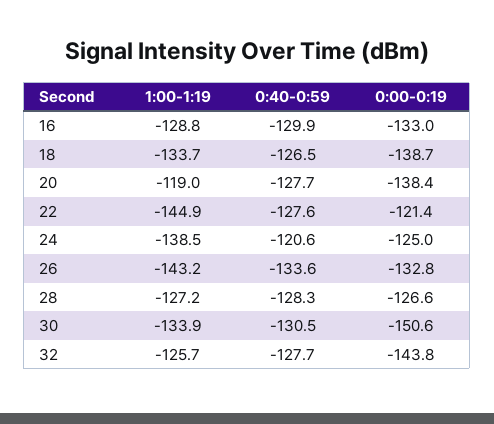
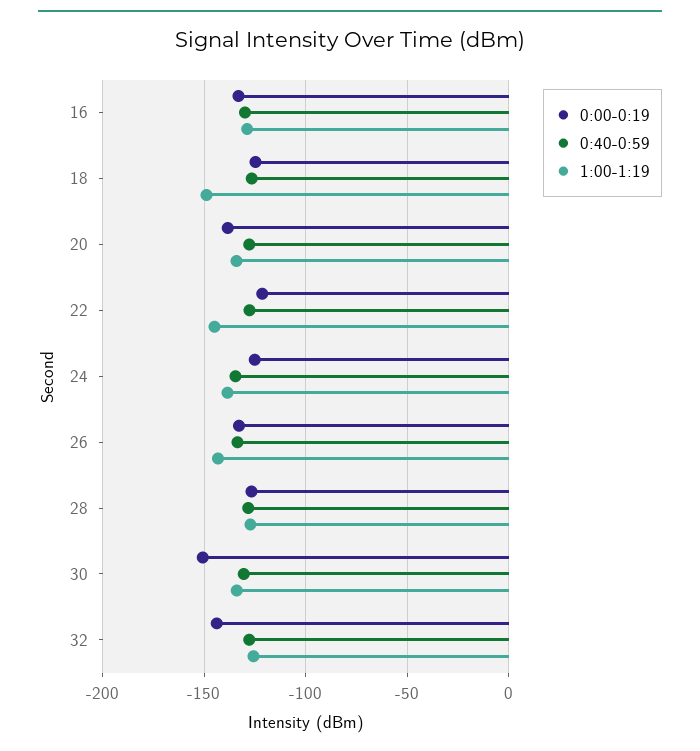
1:00-1:19, 18: -133.7 -> -150
0:00-0:19, 18: -138.7 -> -125
1:00-1:19, 20: -119 -> -135
0:40-0:59, 24: -120.6 -> -135

